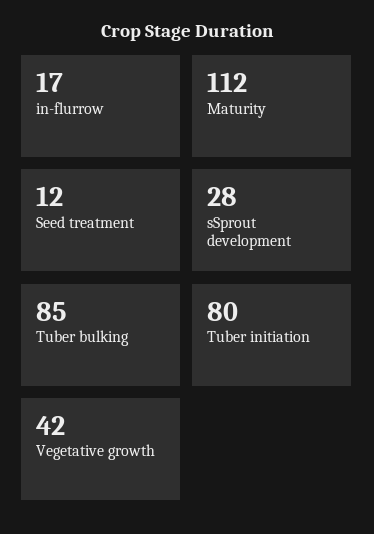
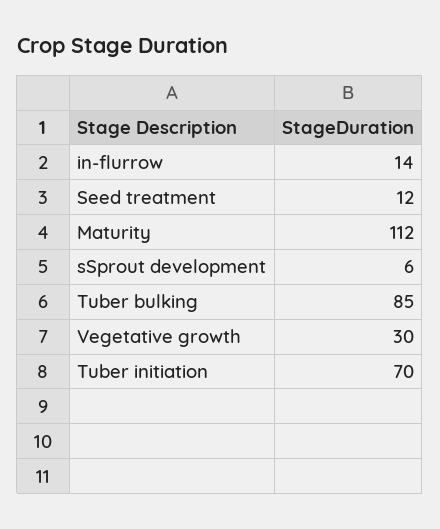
in-flurrow: 17 -> 14
sSprout development: 28 -> 6
Tuber initiation: 80 -> 70
Vegetative growth: 42 -> 30

